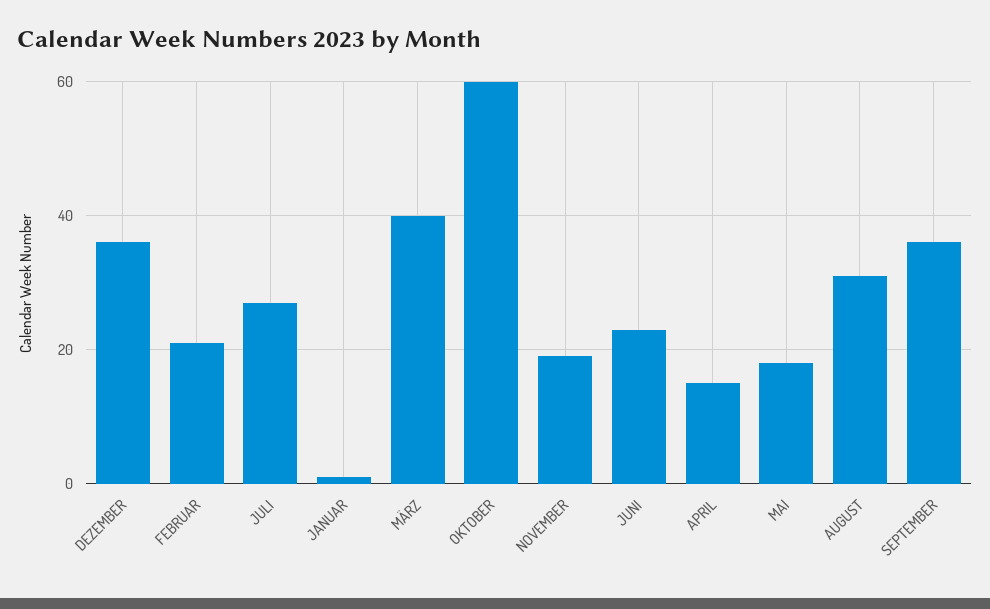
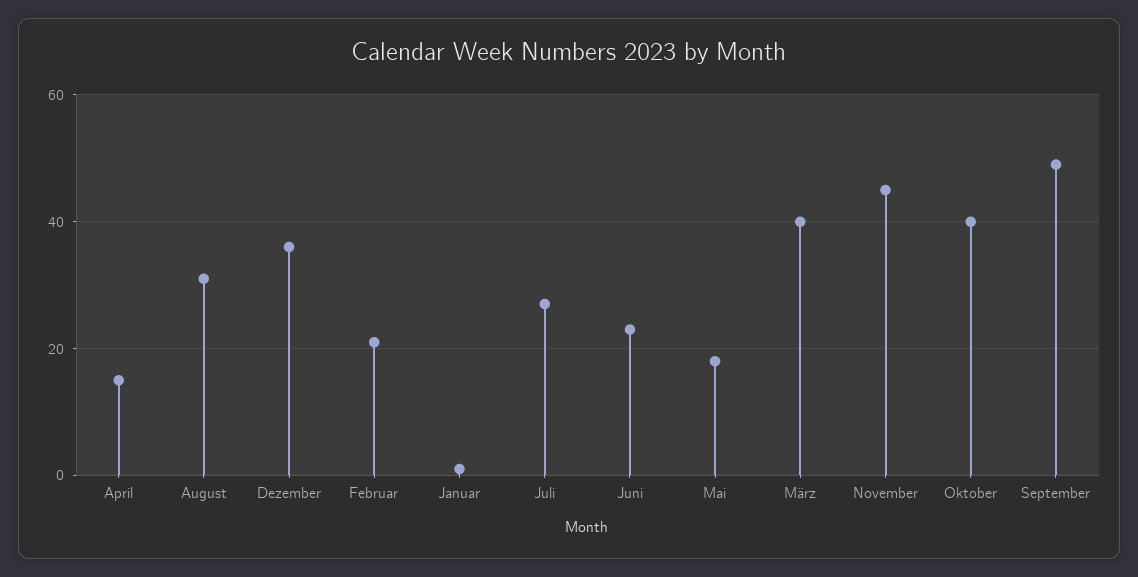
OKTOBER: 60 -> 40
NOVEMBER: 20 -> 45
SEPTEMBER: 35 -> 50

